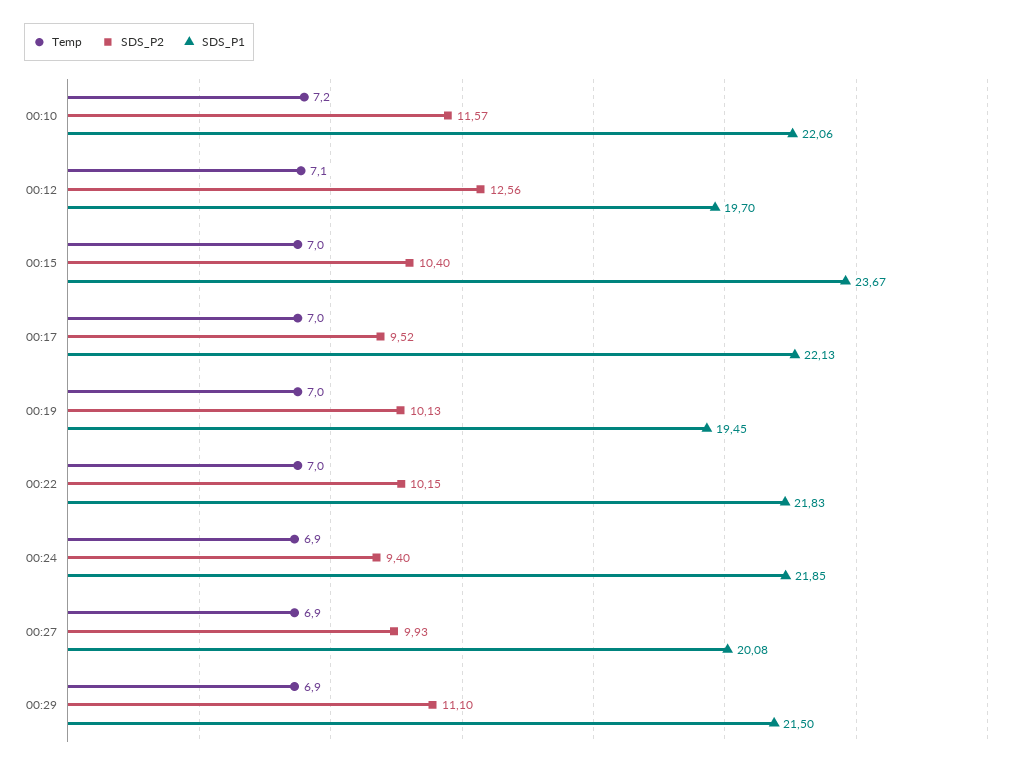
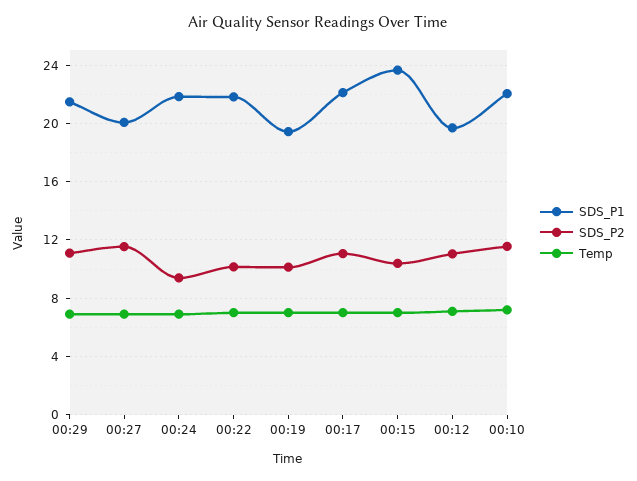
SDS_P2, 00:12: 12.56 -> 11
SDS_P2, 00:17: 9.52 -> 11
SDS_P2, 00:27: 9.93 -> 11.5

